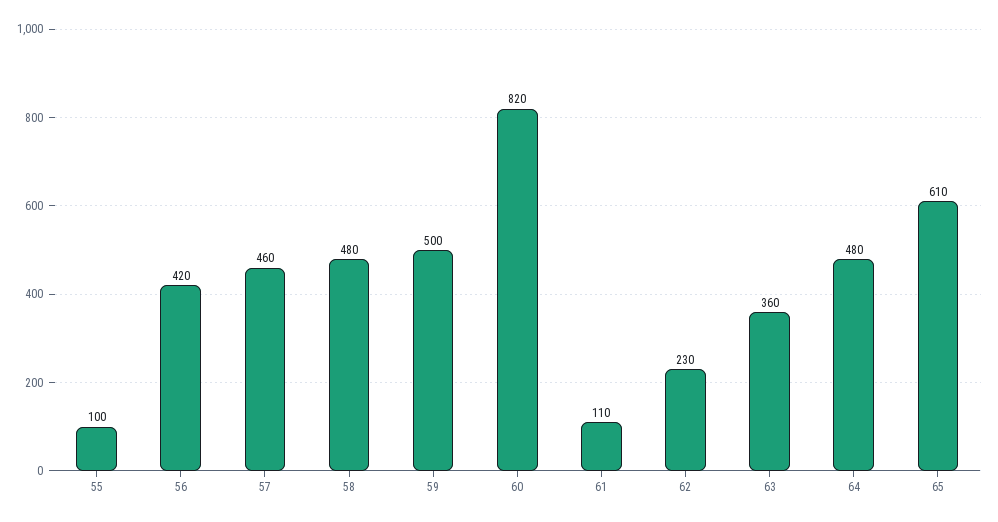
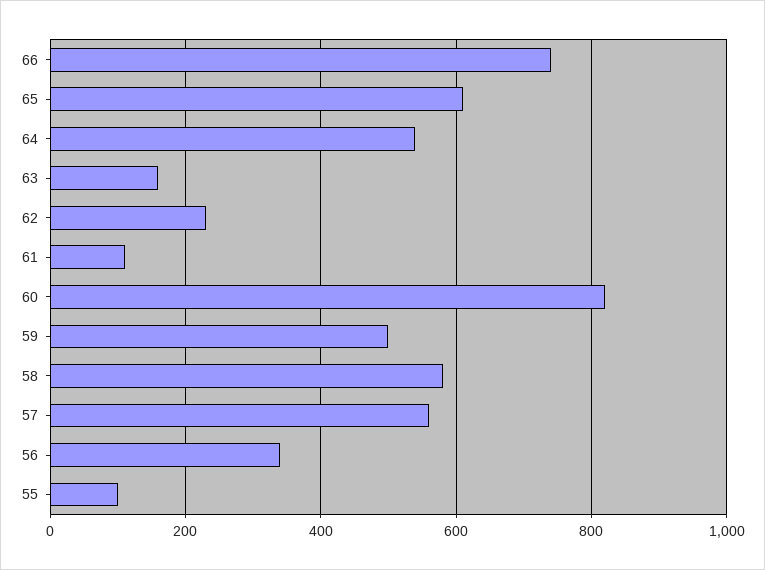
56: 420 -> 340
57: 460 -> 560
58: 480 -> 580
63: 360 -> 160
64: 480 -> 540
66: none -> 740

